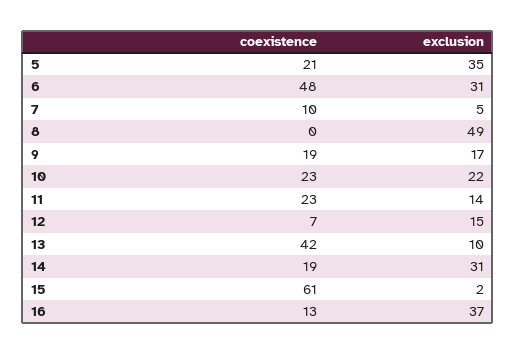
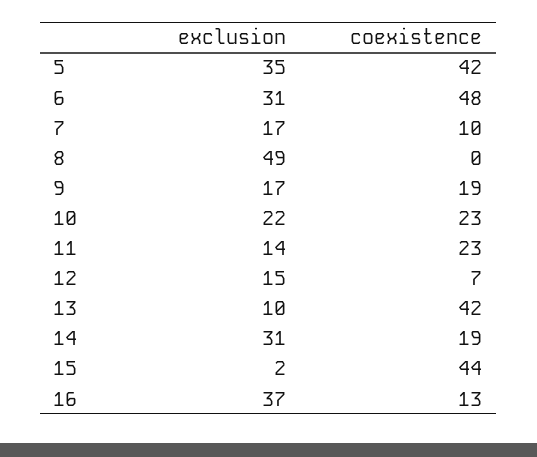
coexistence, 5: 21 -> 42
exclusion, 7: 5 -> 17
coexistence, 15: 61 -> 44

